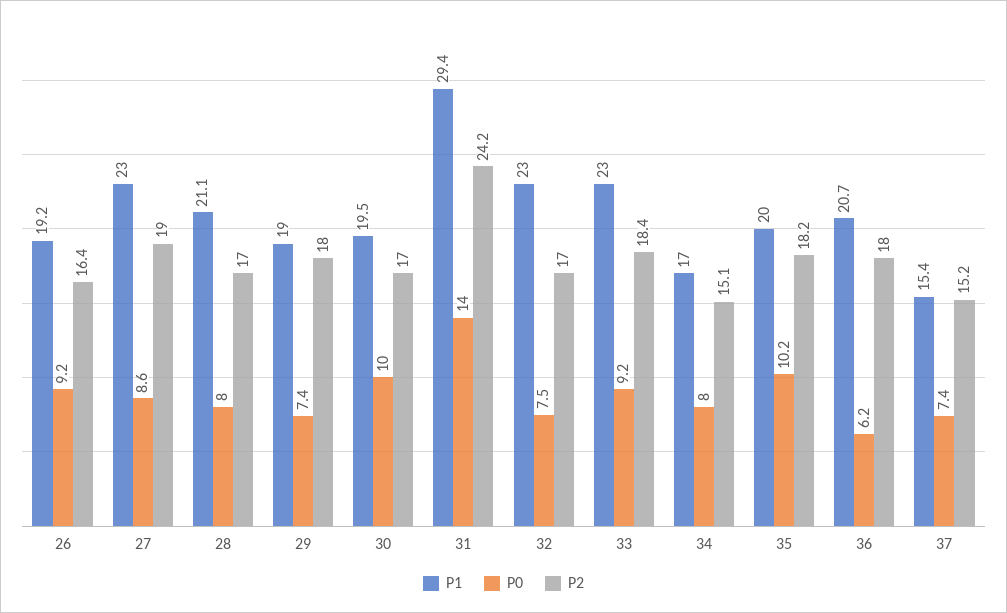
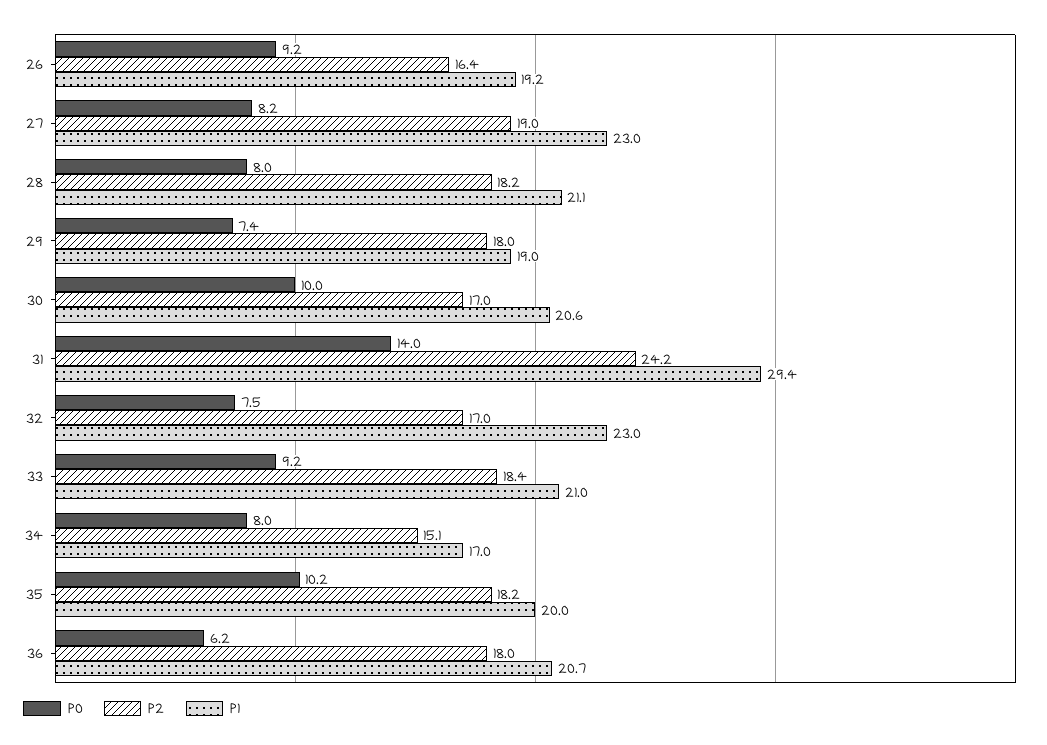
P0, 27: 8.6 -> 8.2
P2, 28: 17 -> 18.2
P1, 30: 19.5 -> 20.6
P1, 33: 23 -> 21
P1, 37: 15.4 -> none
P0, 37: 7.4 -> none
P2, 37: 15.2 -> none

